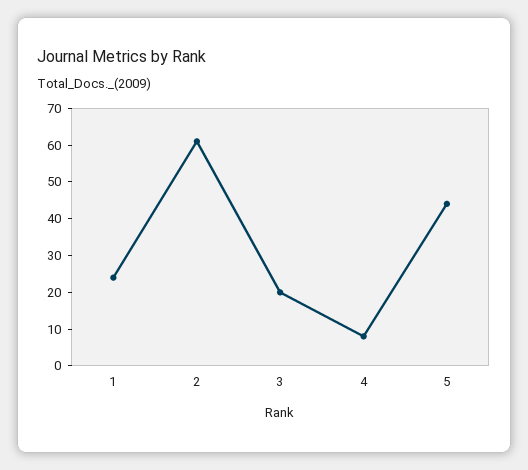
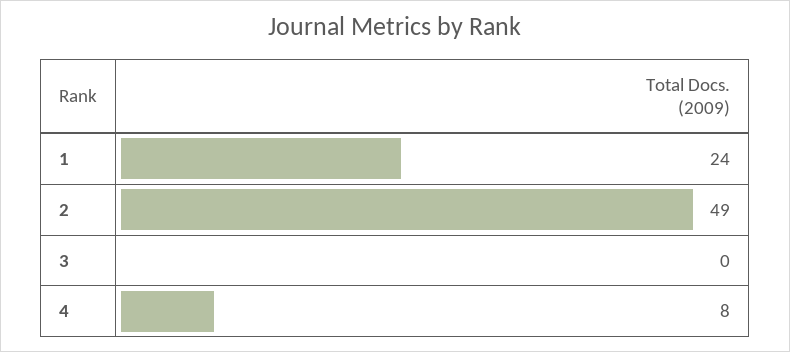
2: 60 -> 49
3: 20 -> 0
5: 45 -> none

